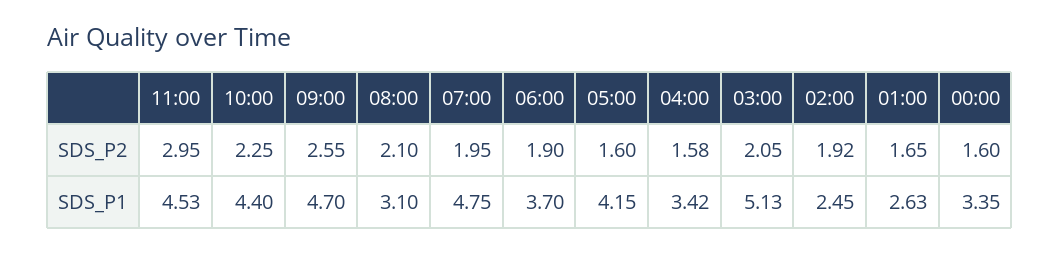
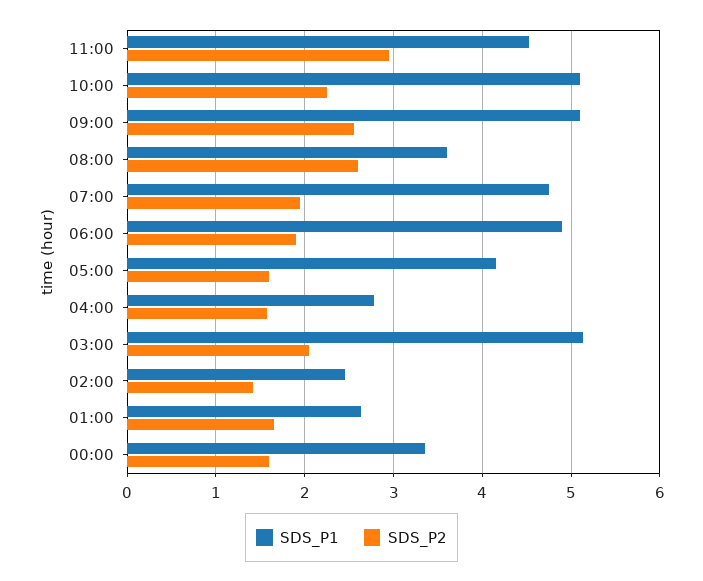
SDS_P2, 08:00: 2.1 -> 2.6
SDS_P2, 02:00: 1.92 -> 1.4
SDS_P1, 10:00: 4.4 -> 5.1
SDS_P1, 09:00: 4.7 -> 5.1
SDS_P1, 08:00: 3.1 -> 3.6
SDS_P1, 06:00: 3.7 -> 4.9
SDS_P1, 04:00: 3.42 -> 2.8

